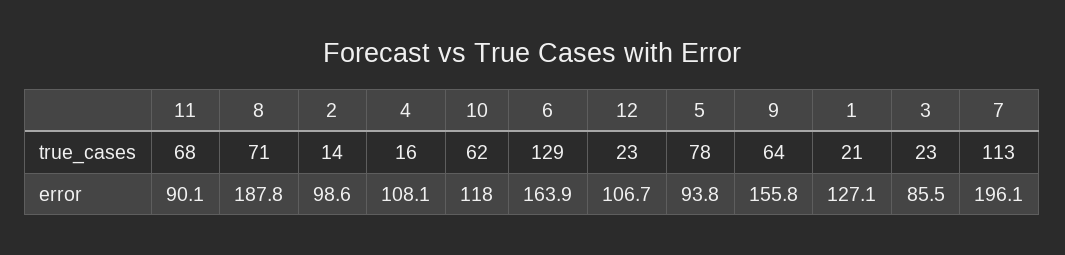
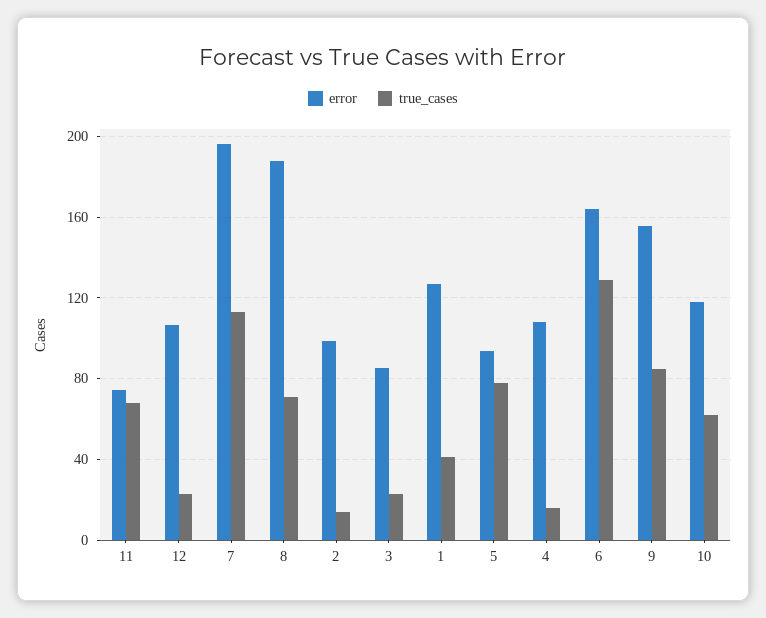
true_cases, 9: 64 -> 85
true_cases, 1: 21 -> 40
error, 11: 90.1 -> 75

